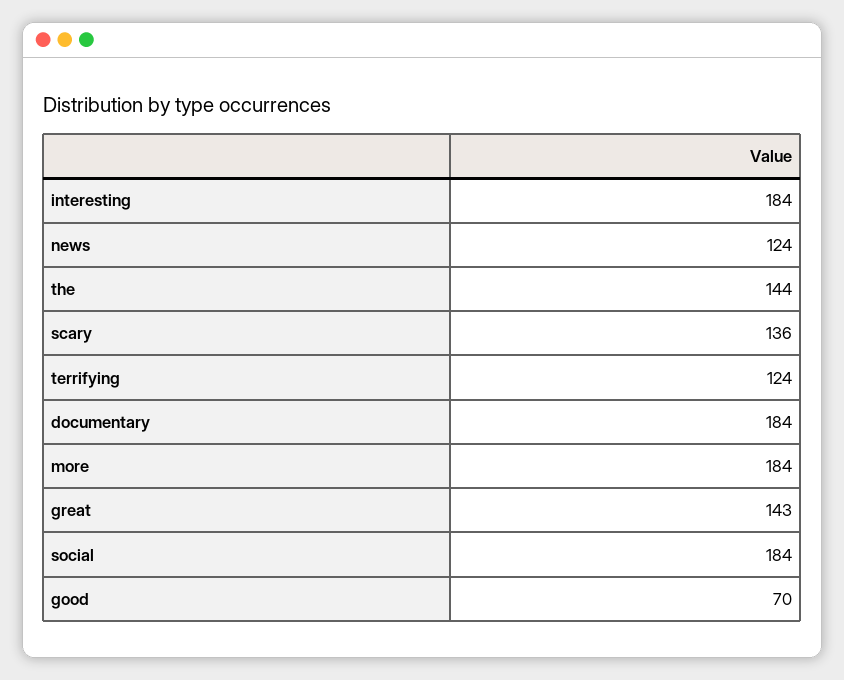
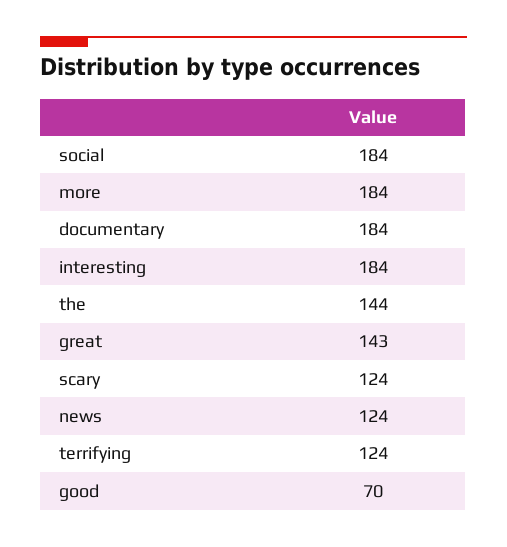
scary: 136 -> 124

